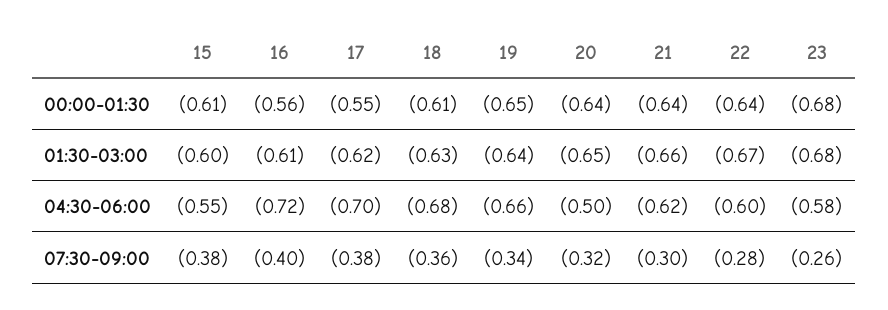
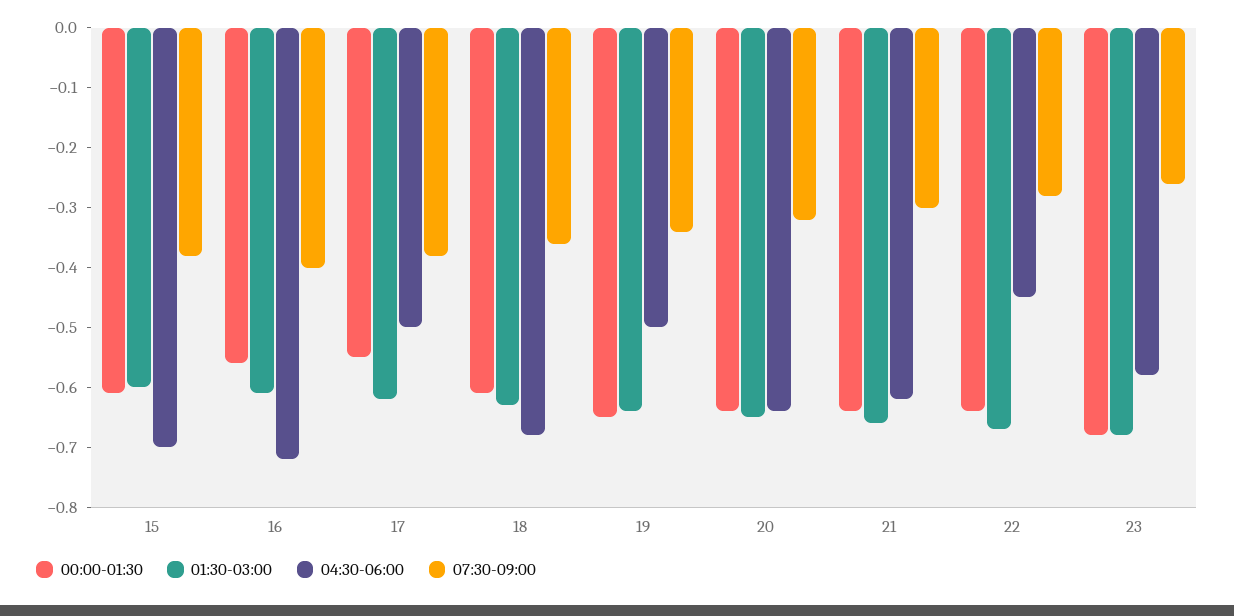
04:30-06:00, 15: -0.55 -> -0.7
04:30-06:00, 17: -0.7 -> -0.5
04:30-06:00, 19: -0.66 -> -0.5
04:30-06:00, 20: -0.5 -> -0.65
04:30-06:00, 22: -0.6 -> -0.45

